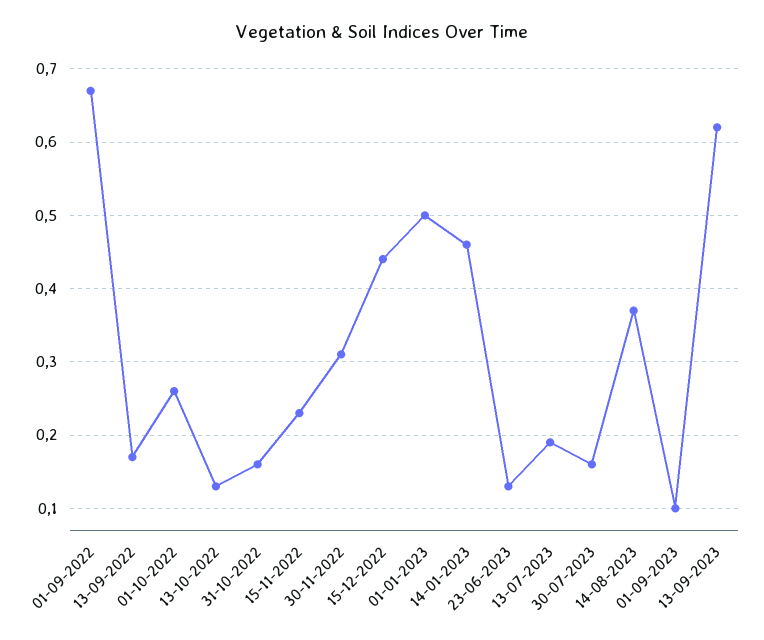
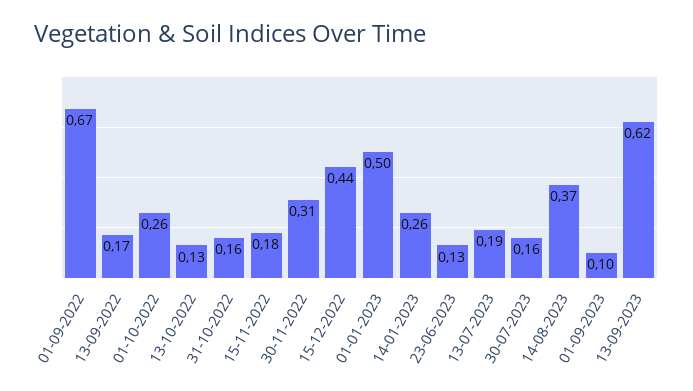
15-11-2022: 0.23 -> 0.18
14-01-2023: 0.46 -> 0.26

